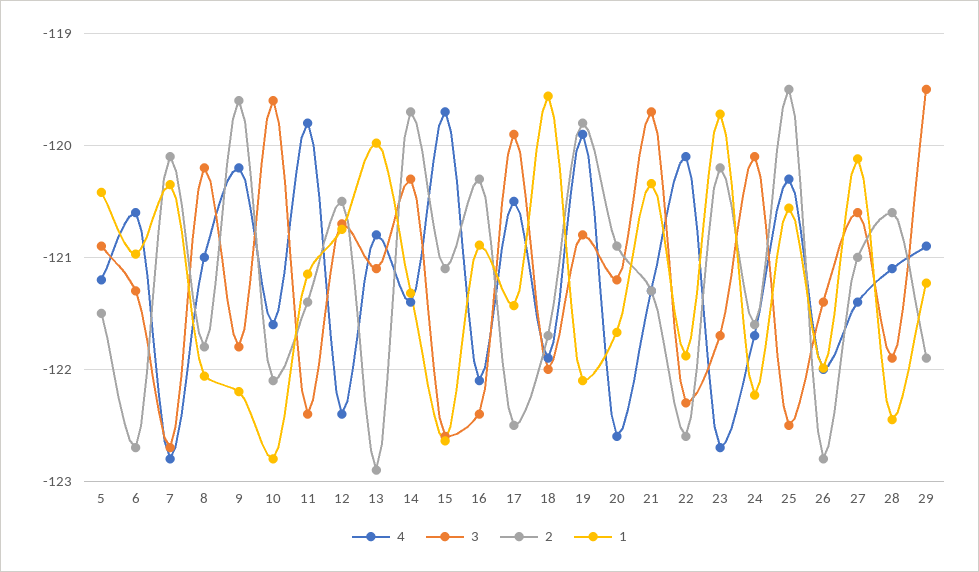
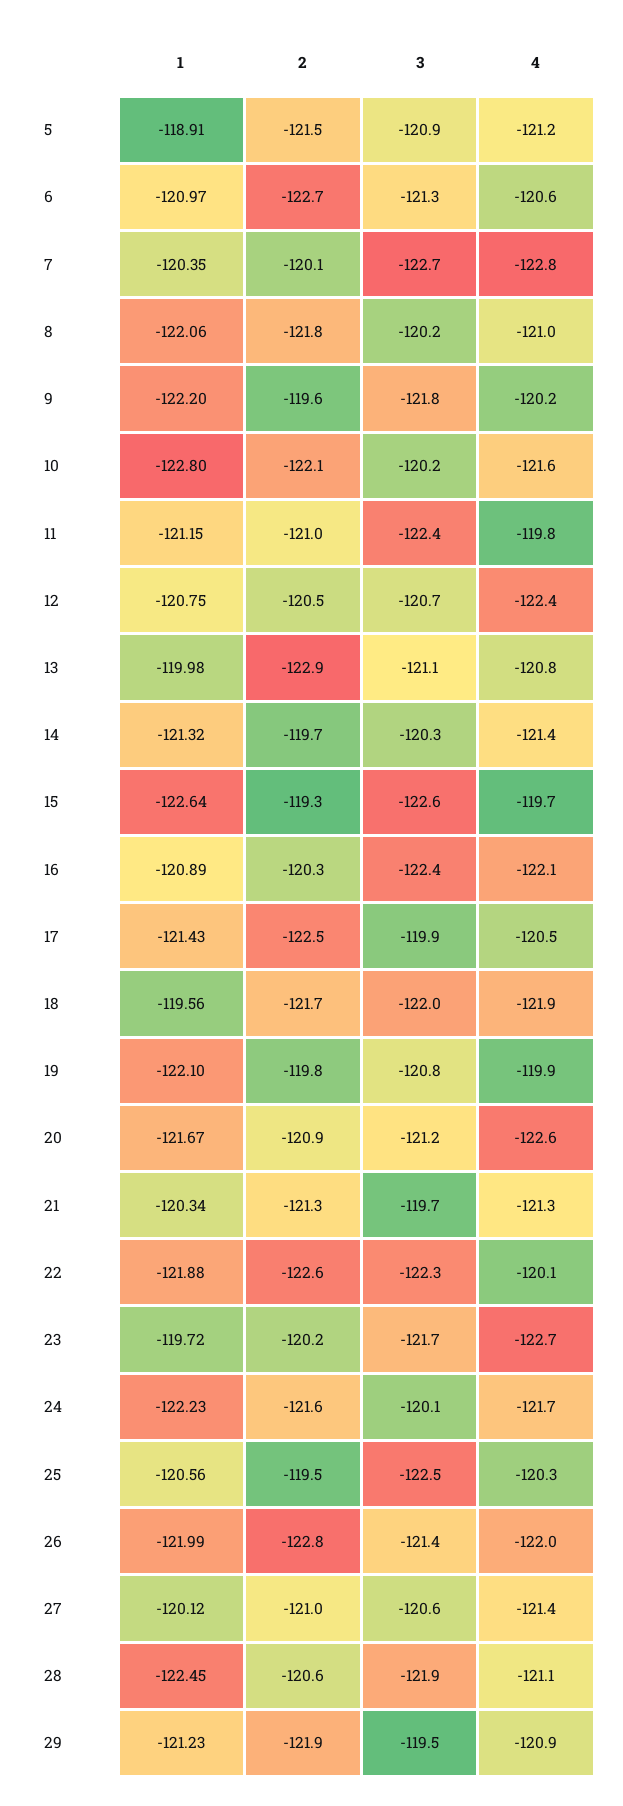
1, 5: -120.4 -> -118.91
3, 10: -119.6 -> -120.2
2, 11: -121.4 -> -121
2, 15: -121.1 -> -119.3

